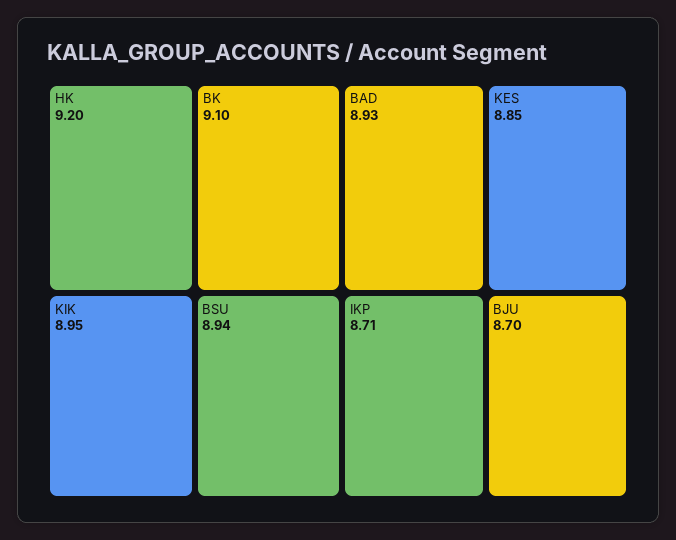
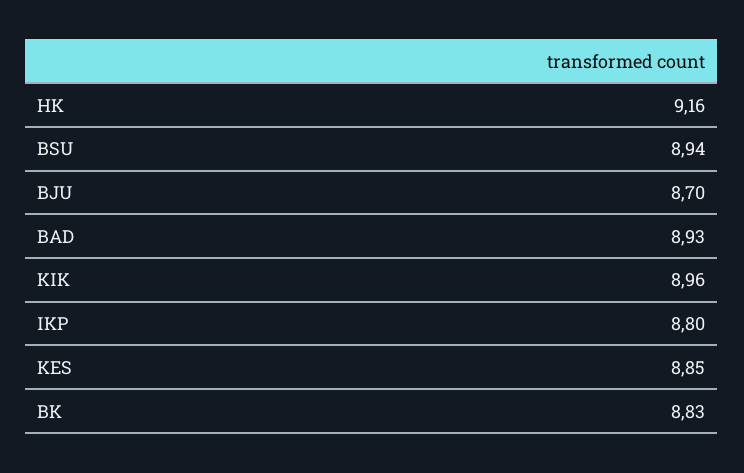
HK: 9.2 -> 9.16
BK: 9.1 -> 8.83
KIK: 8.95 -> 8.96
IKP: 8.71 -> 8.8

